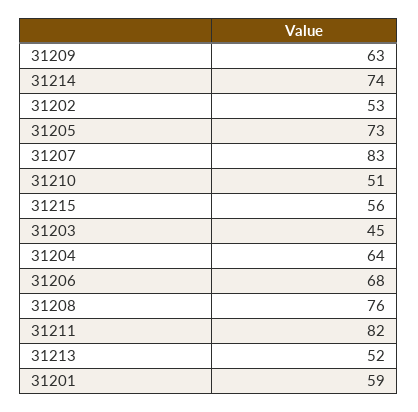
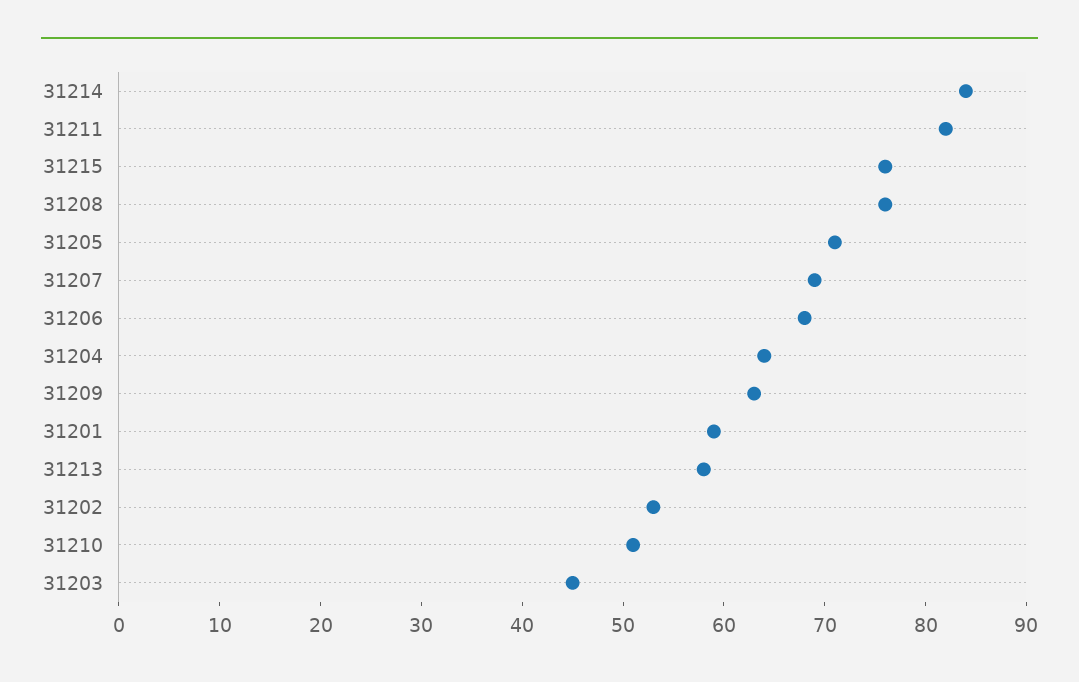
31214: 74 -> 84
31205: 73 -> 71
31207: 83 -> 69
31215: 56 -> 76
31213: 52 -> 58

